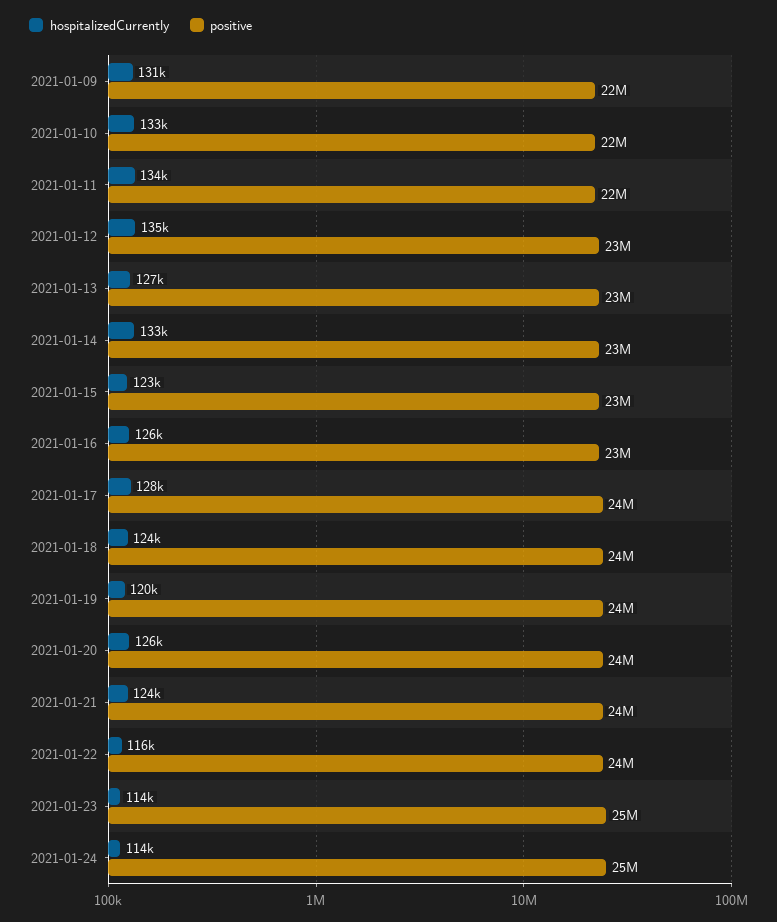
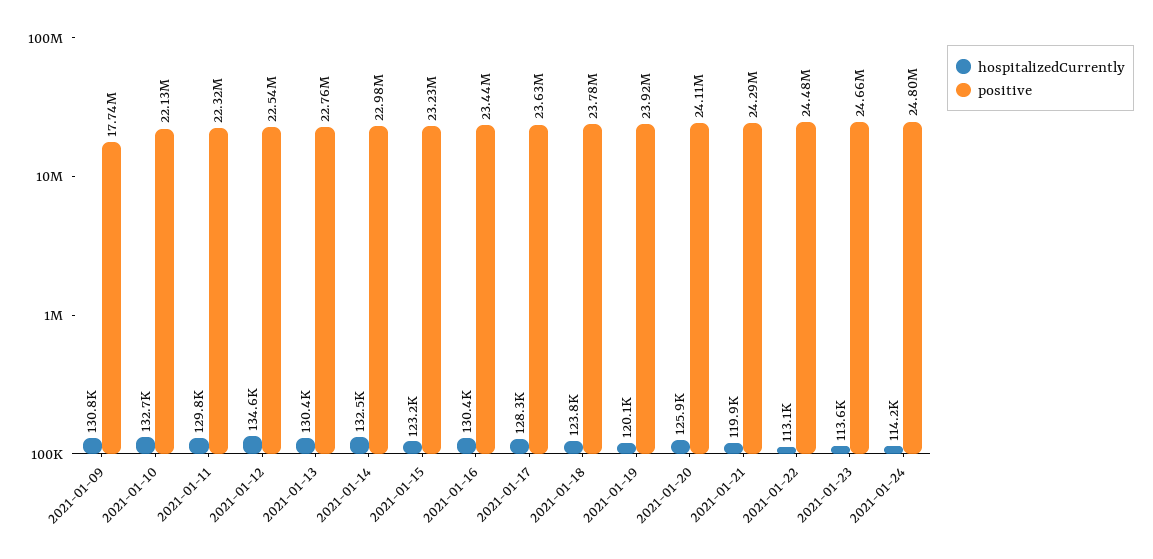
positive, 2021-01-09: 22000000 -> 17740000
hospitalizedCurrently, 2021-01-11: 134000 -> 129800
hospitalizedCurrently, 2021-01-13: 127000 -> 130400
hospitalizedCurrently, 2021-01-16: 126000 -> 130400
hospitalizedCurrently, 2021-01-21: 124000 -> 119900
hospitalizedCurrently, 2021-01-22: 116000 -> 113100

